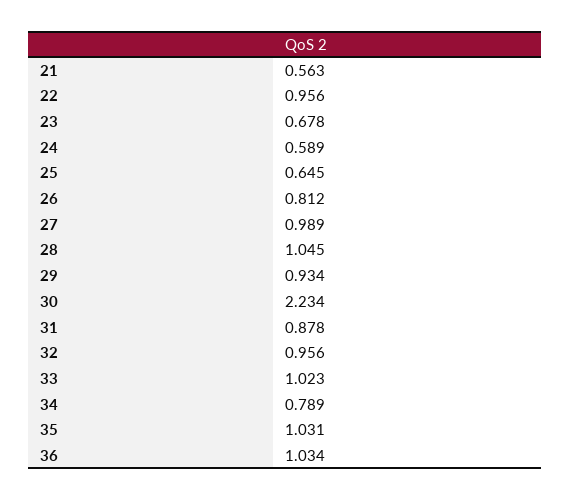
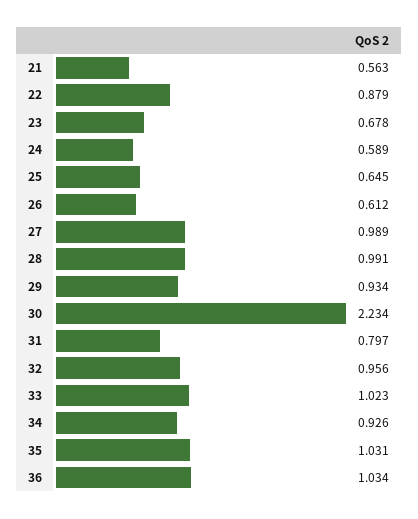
22: 0.956 -> 0.879
26: 0.812 -> 0.612
28: 1.045 -> 0.991
31: 0.878 -> 0.797
34: 0.789 -> 0.926

